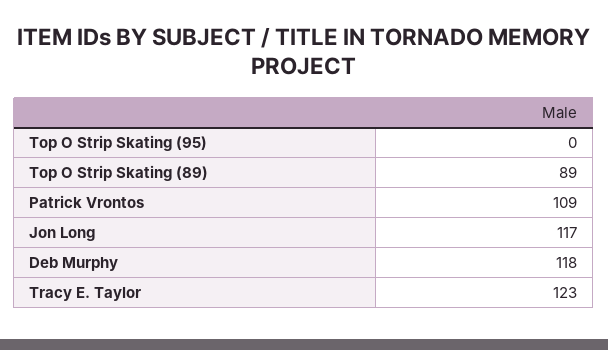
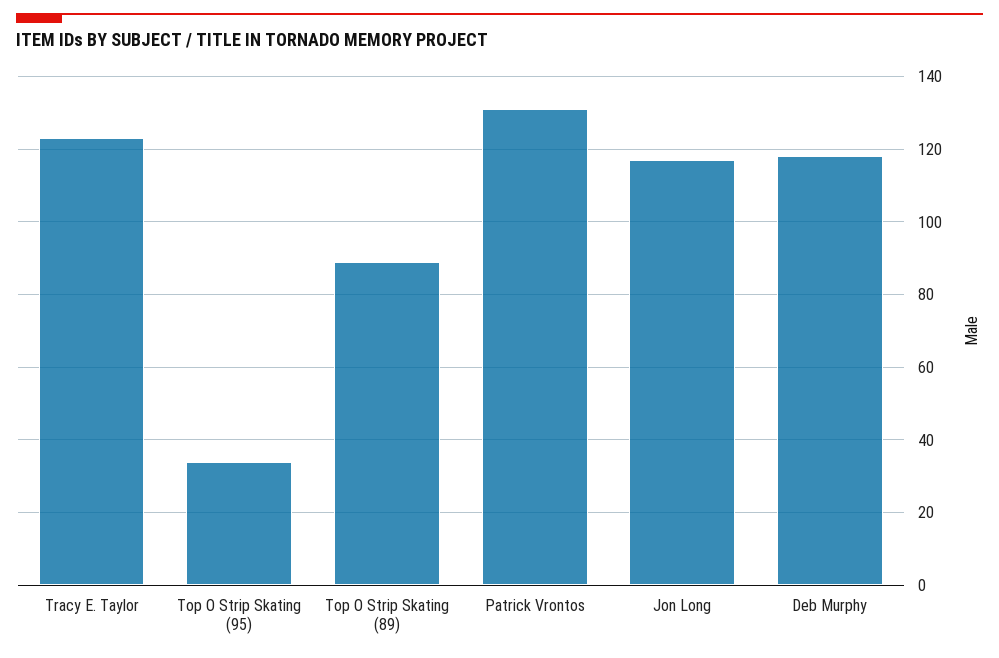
Top O Strip Skating (95): 0 -> 35
Patrick Vrontos: 109 -> 130

